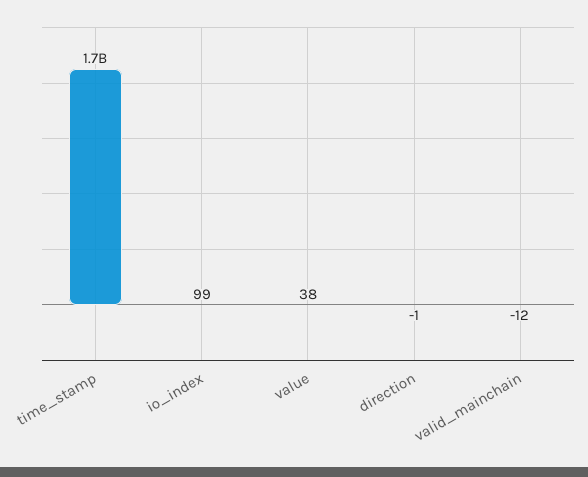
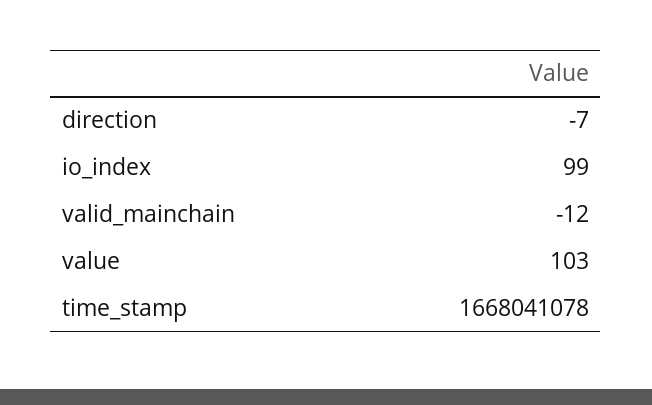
value: 38 -> 103
direction: -1 -> -7

